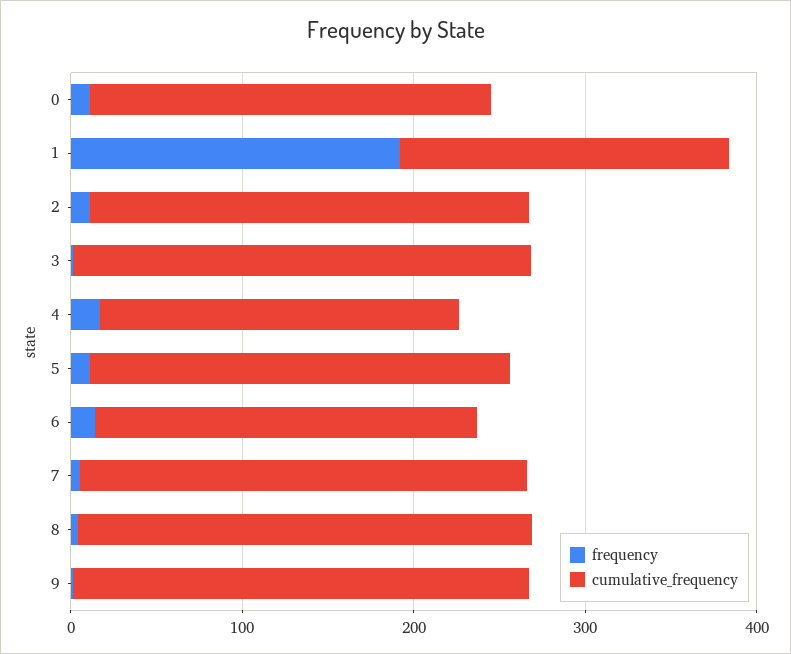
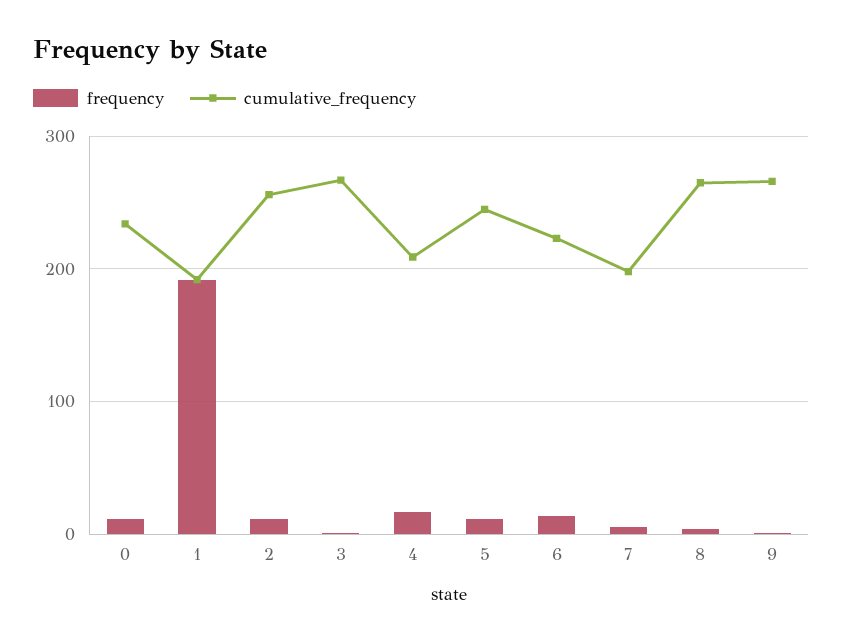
cumulative_frequency, 7: 260 -> 200

